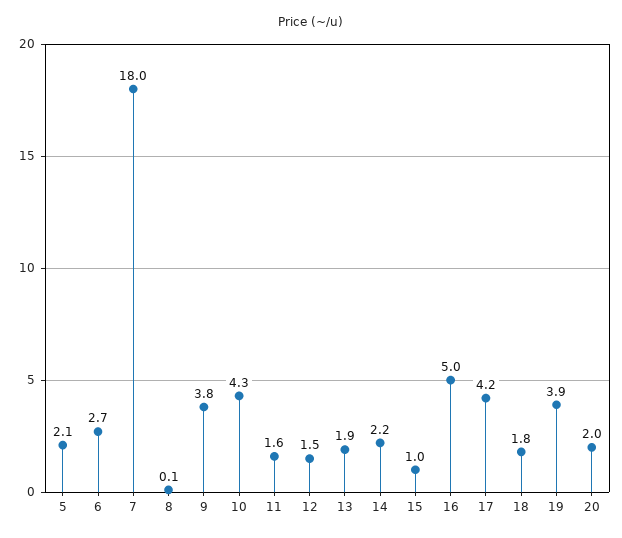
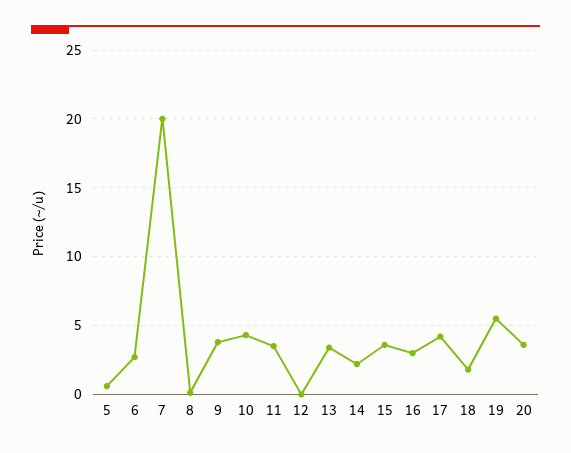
5: 2.1 -> 0.5
7: 18 -> 20
11: 1.6 -> 3.5
12: 1.5 -> 0
13: 1.9 -> 3.5
15: 1 -> 3.5
16: 5 -> 3
19: 3.9 -> 5.5
20: 2 -> 3.5

